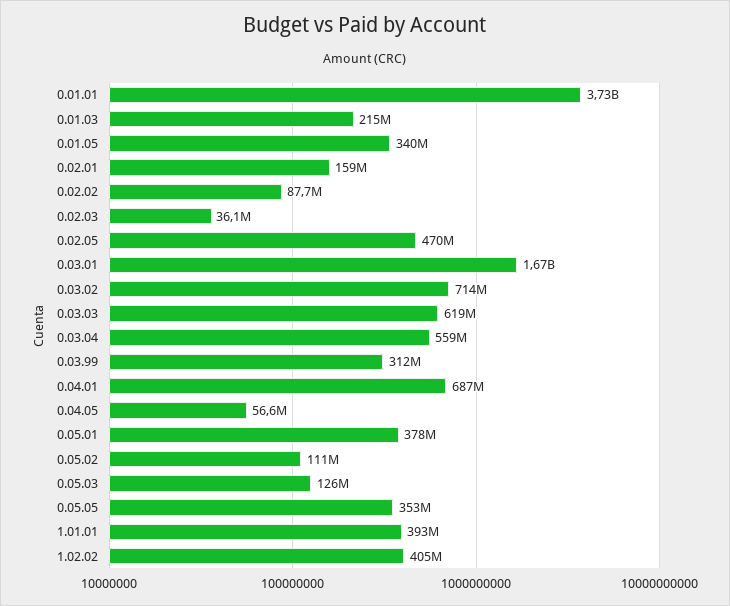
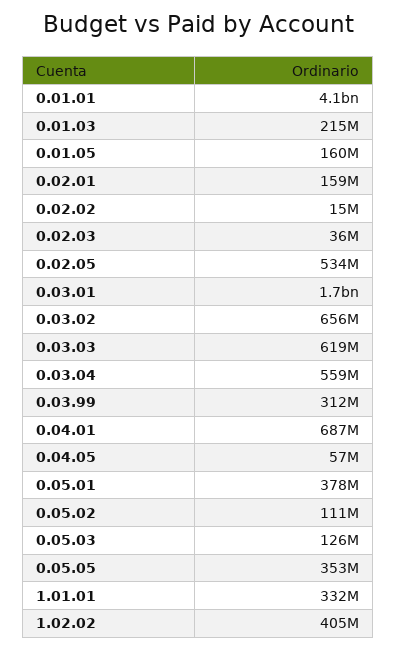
0.01.01: 3730000000 -> 4100000000
0.01.05: 340000000 -> 160000000
0.02.02: 87700000 -> 15000000
0.02.05: 470000000 -> 534000000
0.03.02: 714000000 -> 656000000
1.01.01: 393000000 -> 332000000

